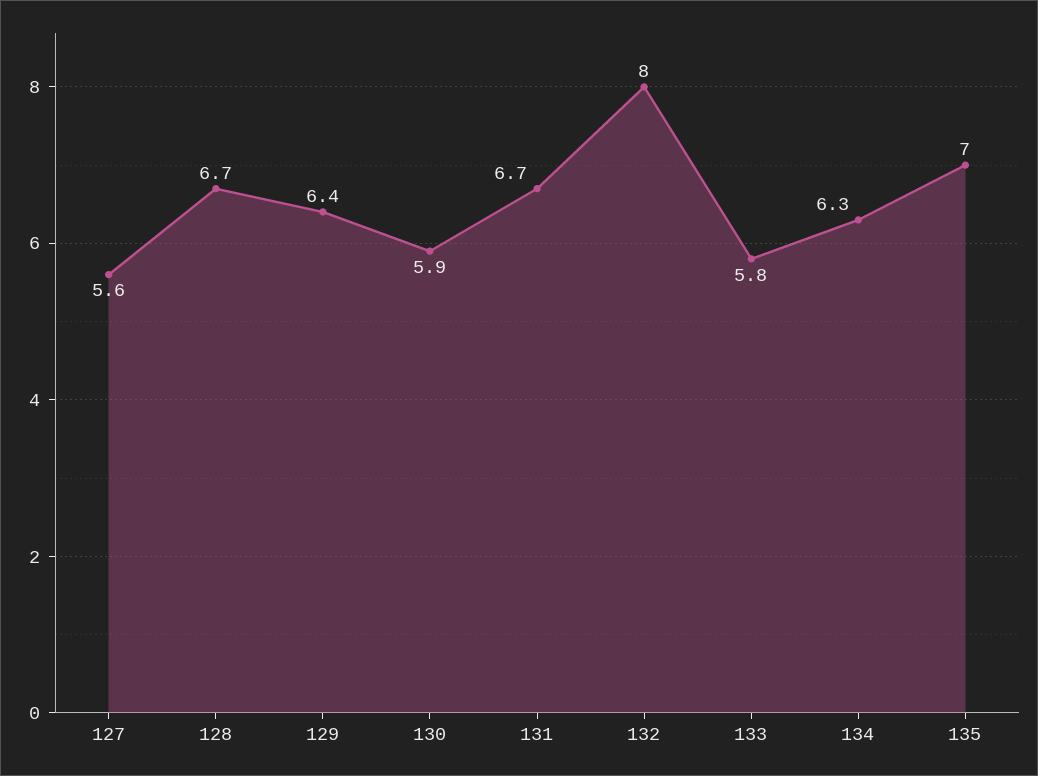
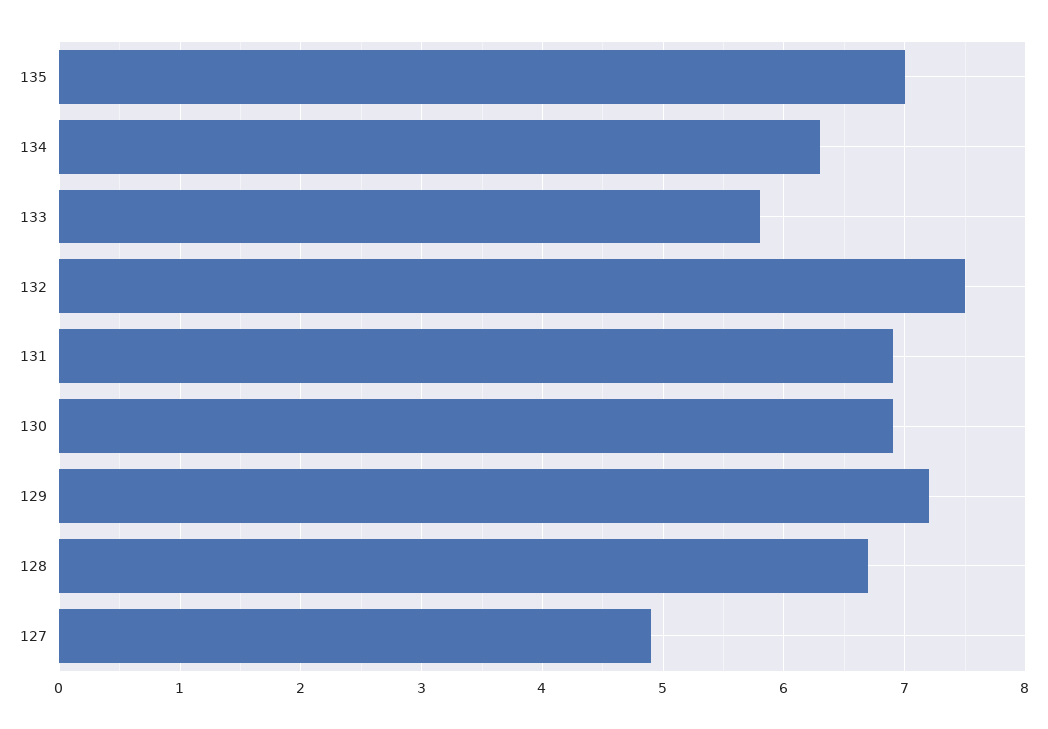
127: 5.6 -> 4.9
129: 6.4 -> 7.2
130: 5.9 -> 6.9
131: 6.7 -> 6.9
132: 8 -> 7.5

